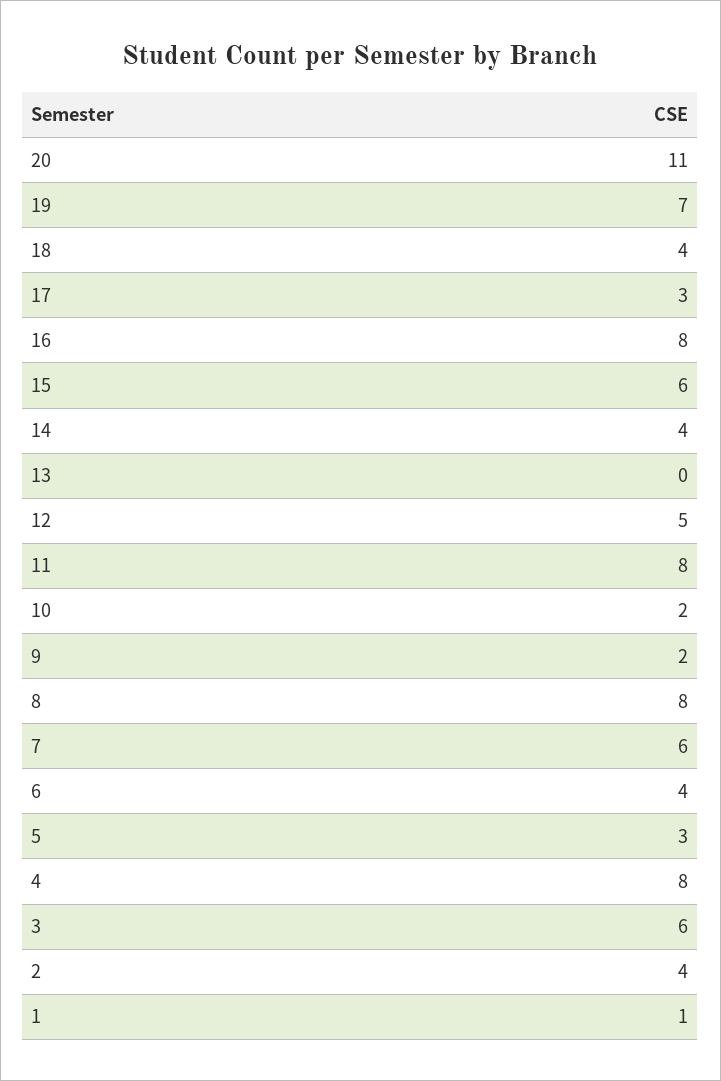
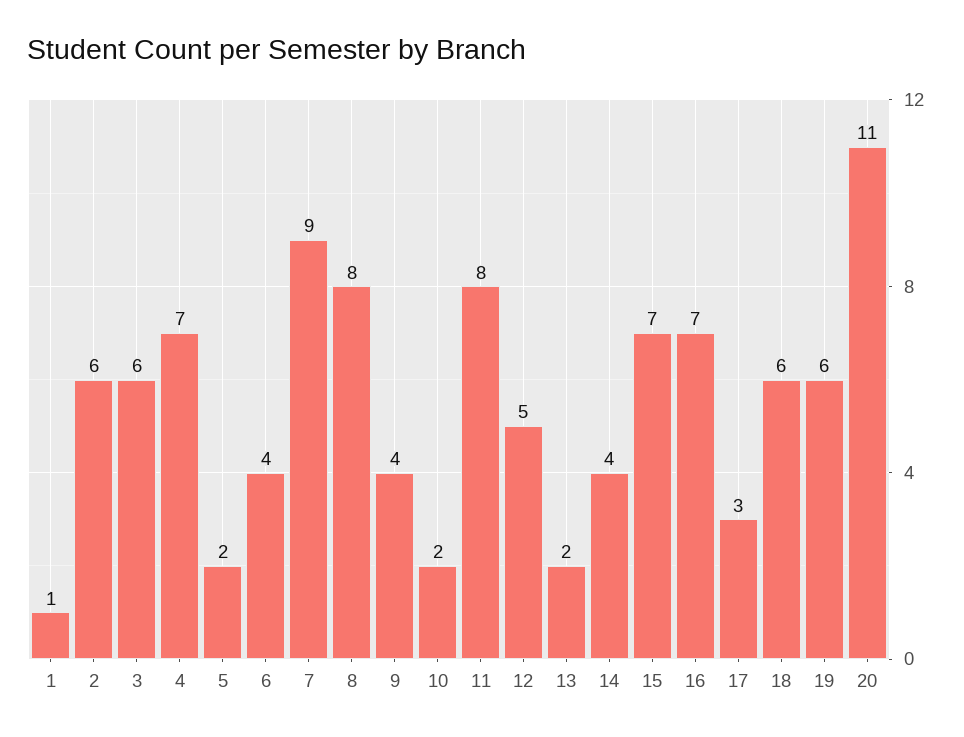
19: 7 -> 6
18: 4 -> 6
16: 8 -> 7
15: 6 -> 7
13: 0 -> 2
9: 2 -> 4
7: 6 -> 9
5: 3 -> 2
4: 8 -> 7
2: 4 -> 6

